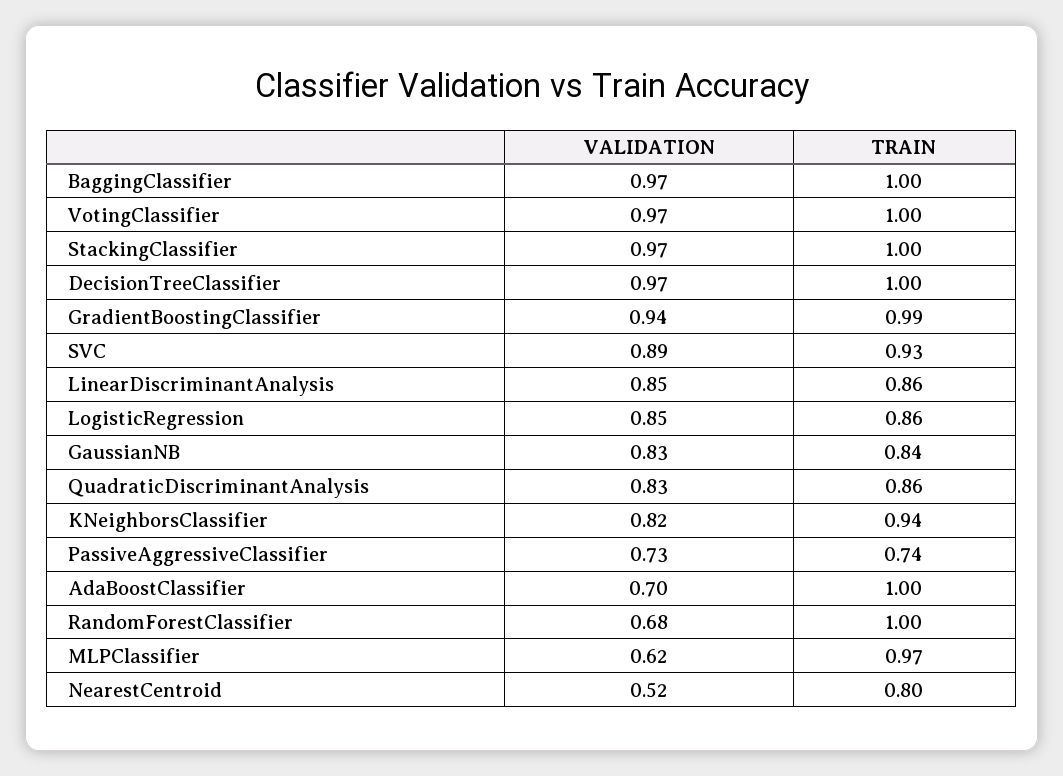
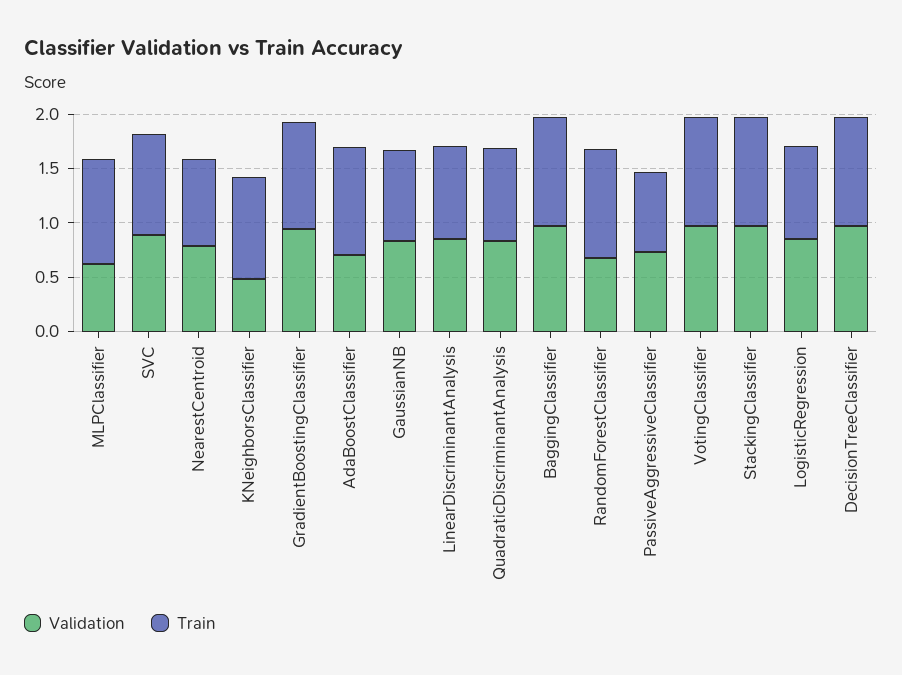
VALIDATION, KNeighborsClassifier: 0.82 -> 0.5
VALIDATION, NearestCentroid: 0.52 -> 0.8

